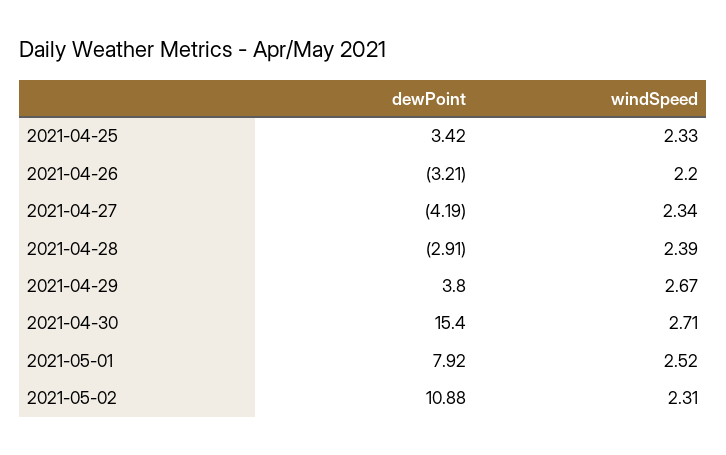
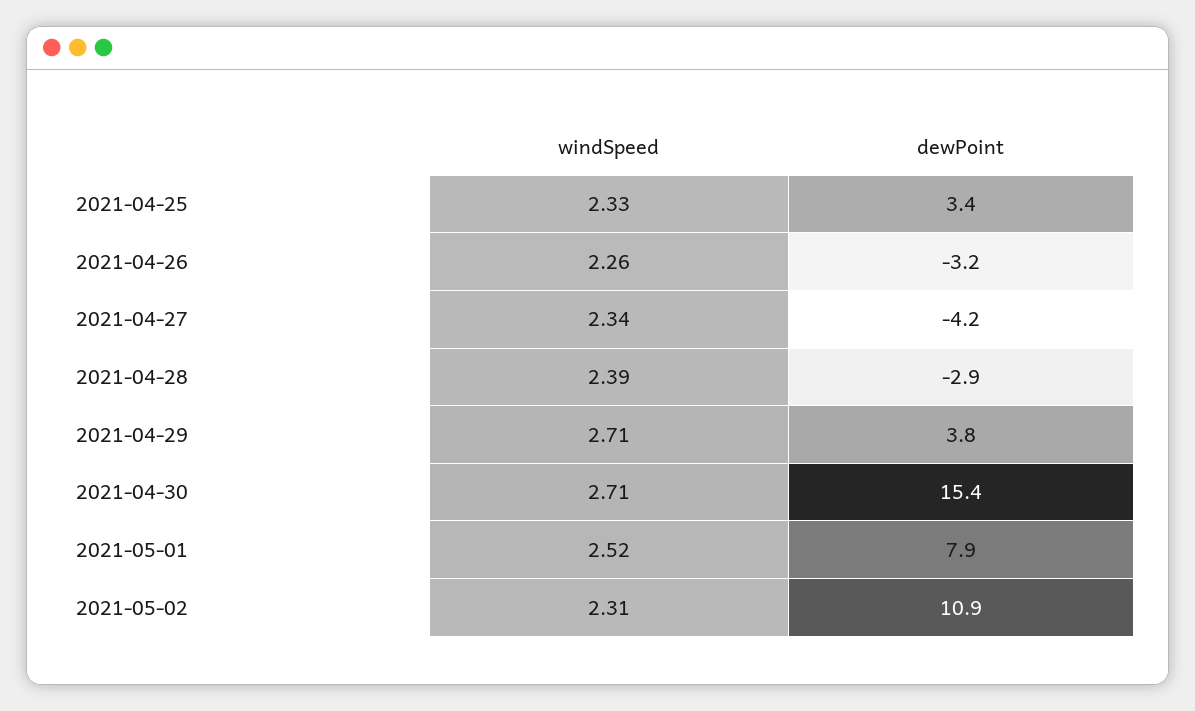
windSpeed, 2021-04-26: 2.2 -> 2.26
windSpeed, 2021-04-29: 2.67 -> 2.71

